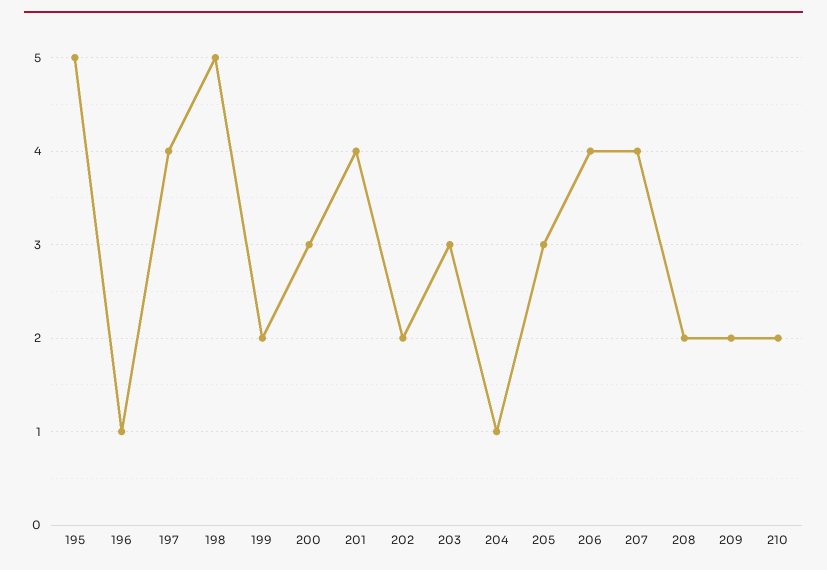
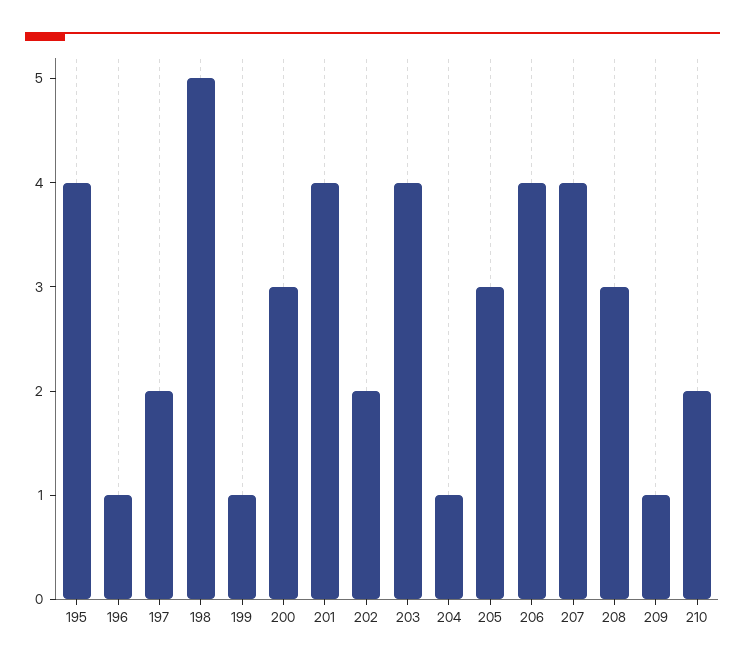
195: 5 -> 4
197: 4 -> 2
199: 2 -> 1
203: 3 -> 4
208: 2 -> 3
209: 2 -> 1

